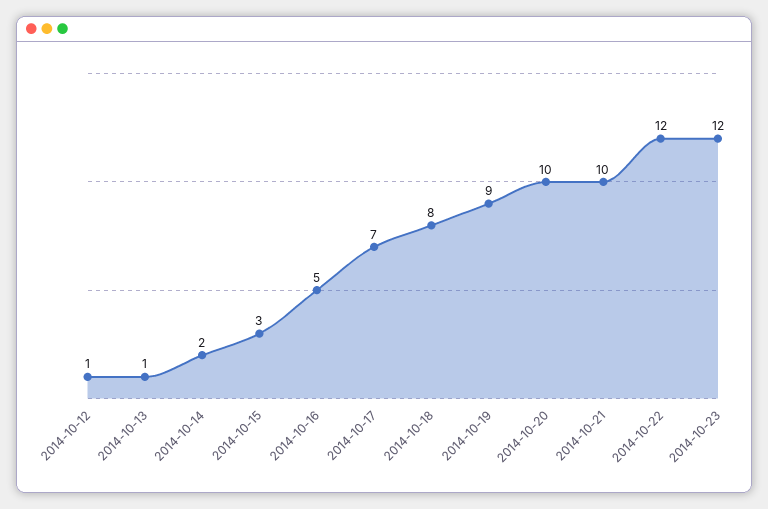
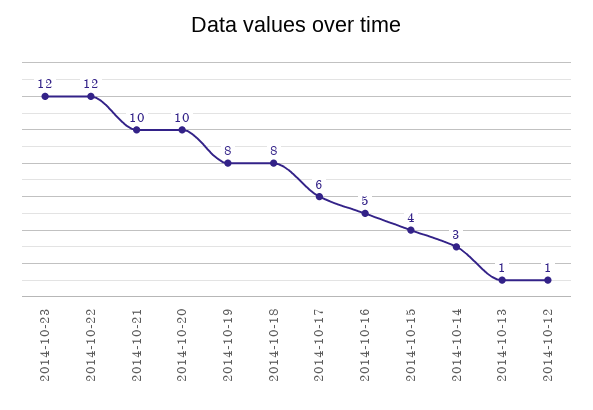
2014-10-14: 2 -> 3
2014-10-15: 3 -> 4
2014-10-17: 7 -> 6
2014-10-19: 9 -> 8

